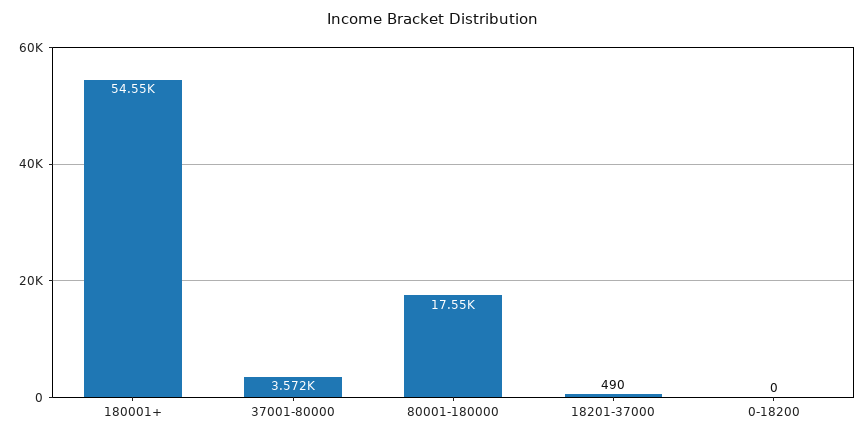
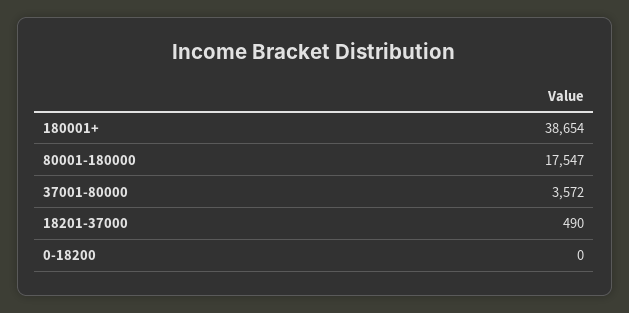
180001+: 54550 -> 38654

